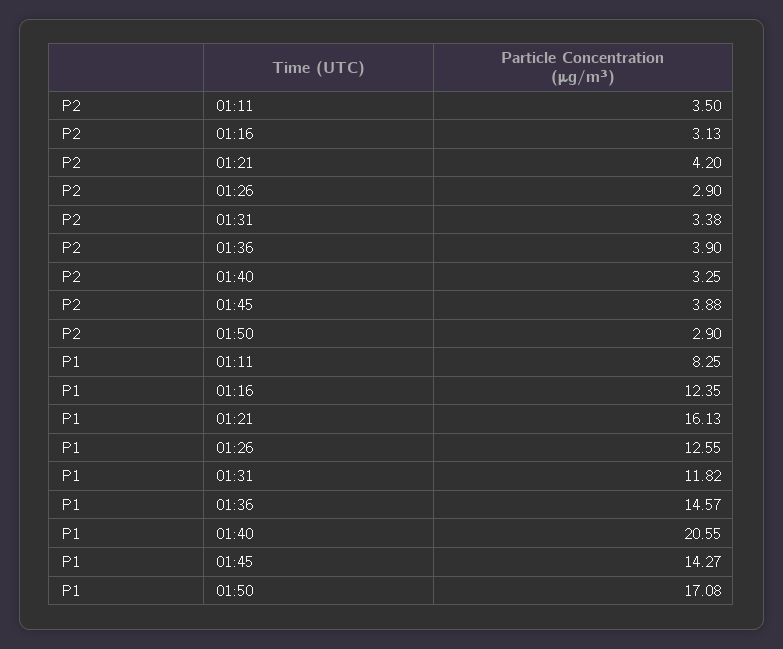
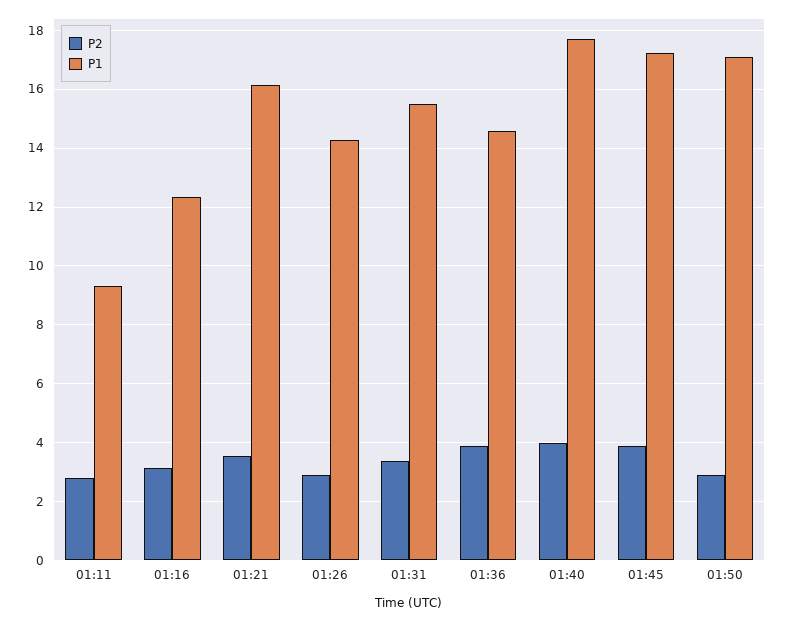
P2, 01:11: 3.5 -> 2.75
P2, 01:21: 4.2 -> 3.5
P2, 01:40: 3.25 -> 4
P1, 01:11: 8.25 -> 9.25
P1, 01:26: 12.55 -> 14.25
P1, 01:31: 11.82 -> 15.5
P1, 01:40: 20.55 -> 17.75
P1, 01:45: 14.27 -> 17.25

